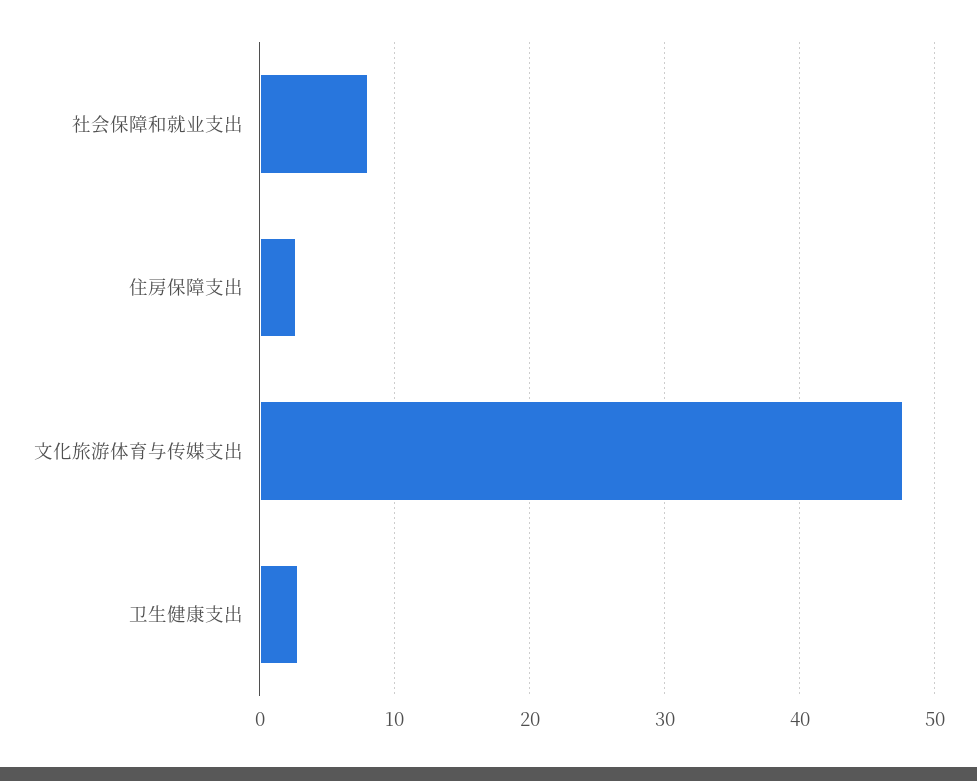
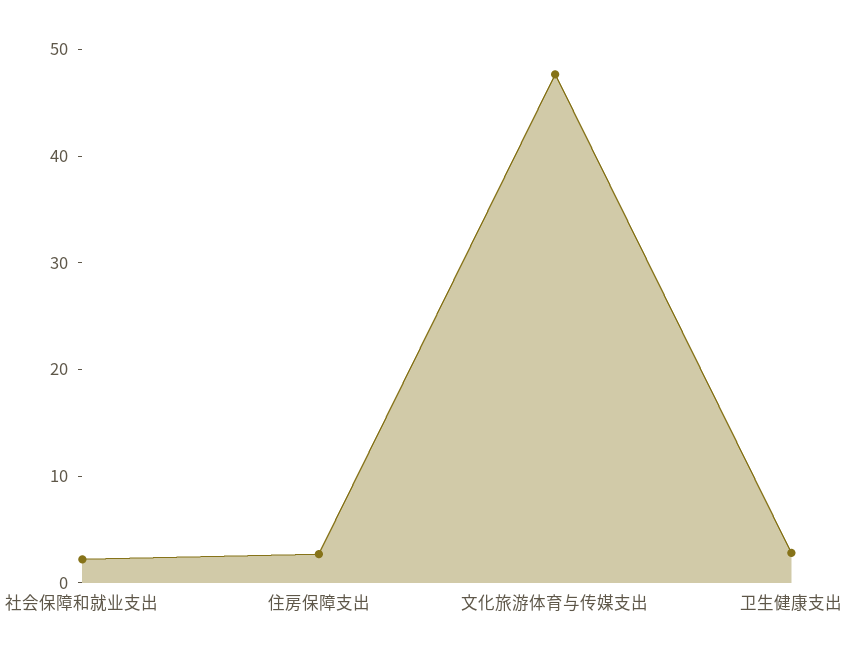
社会保障和就业支出: 8 -> 2

